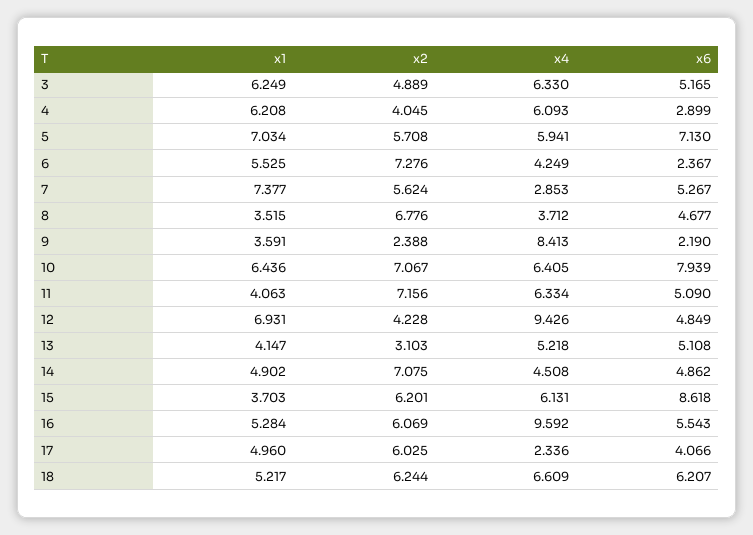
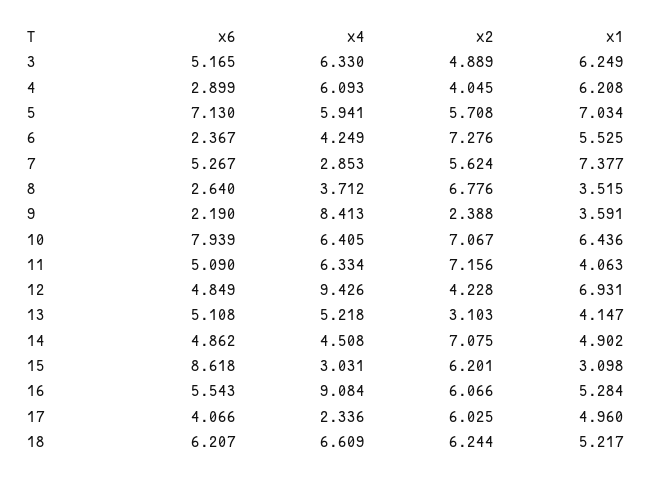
x6, 8: 4.677 -> 2.64
x1, 15: 3.703 -> 3.098
x4, 15: 6.131 -> 3.031
x2, 16: 6.069 -> 6.066
x4, 16: 9.592 -> 9.084

